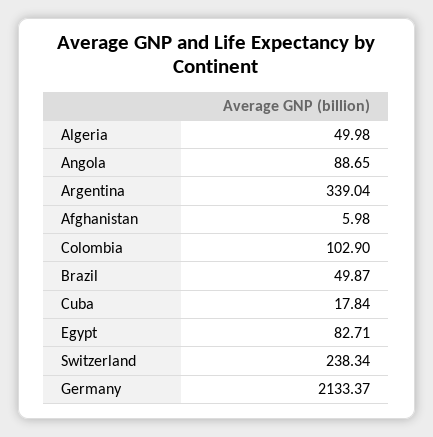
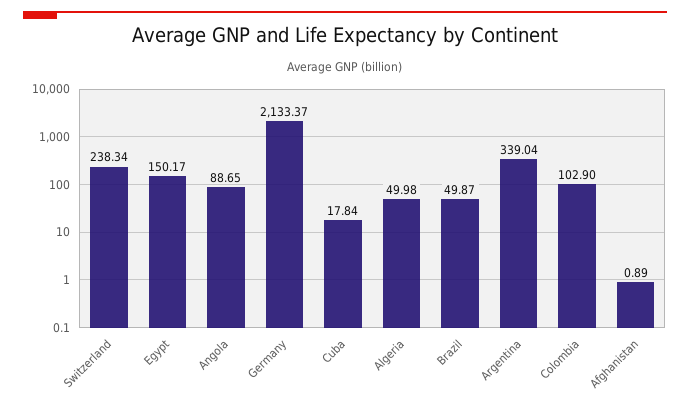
Afghanistan: 5.98 -> 0.89
Egypt: 82.71 -> 150.17

